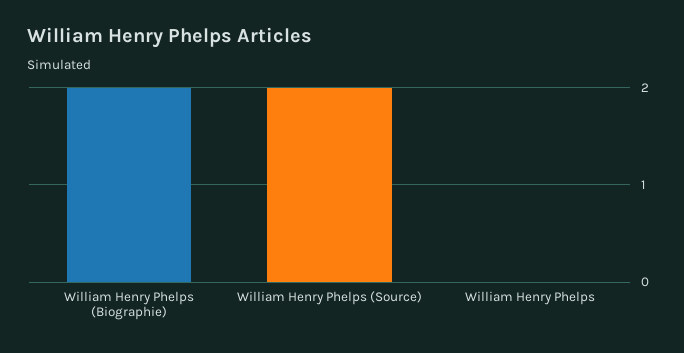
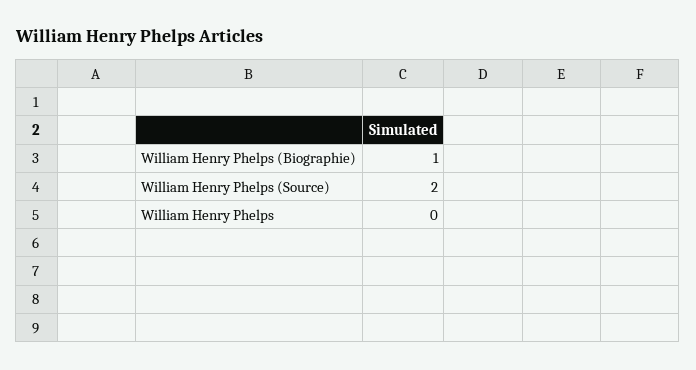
William Henry Phelps (Biographie): 2 -> 1

